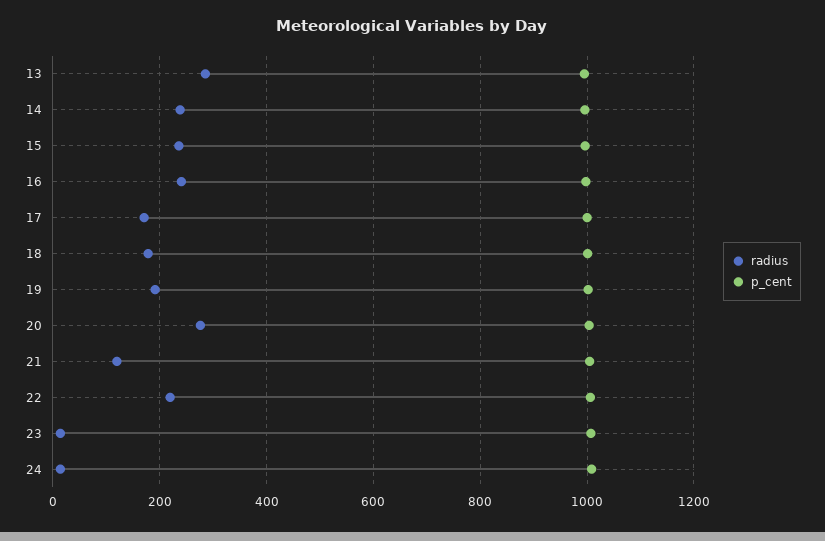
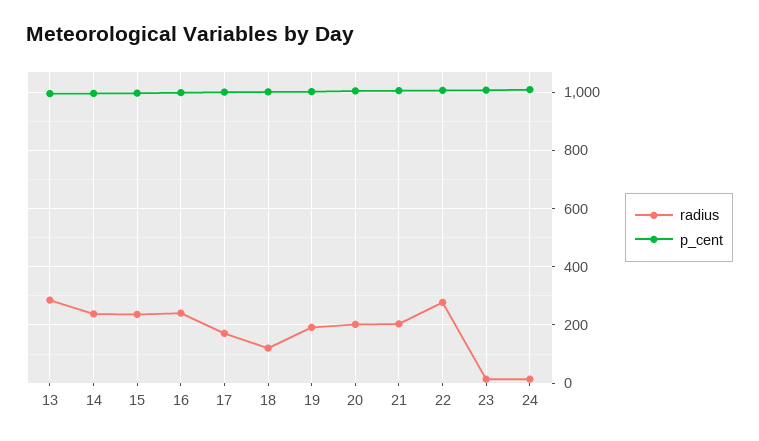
radius, 18: 180 -> 125
radius, 20: 280 -> 200
radius, 21: 120 -> 200
radius, 22: 220 -> 275

